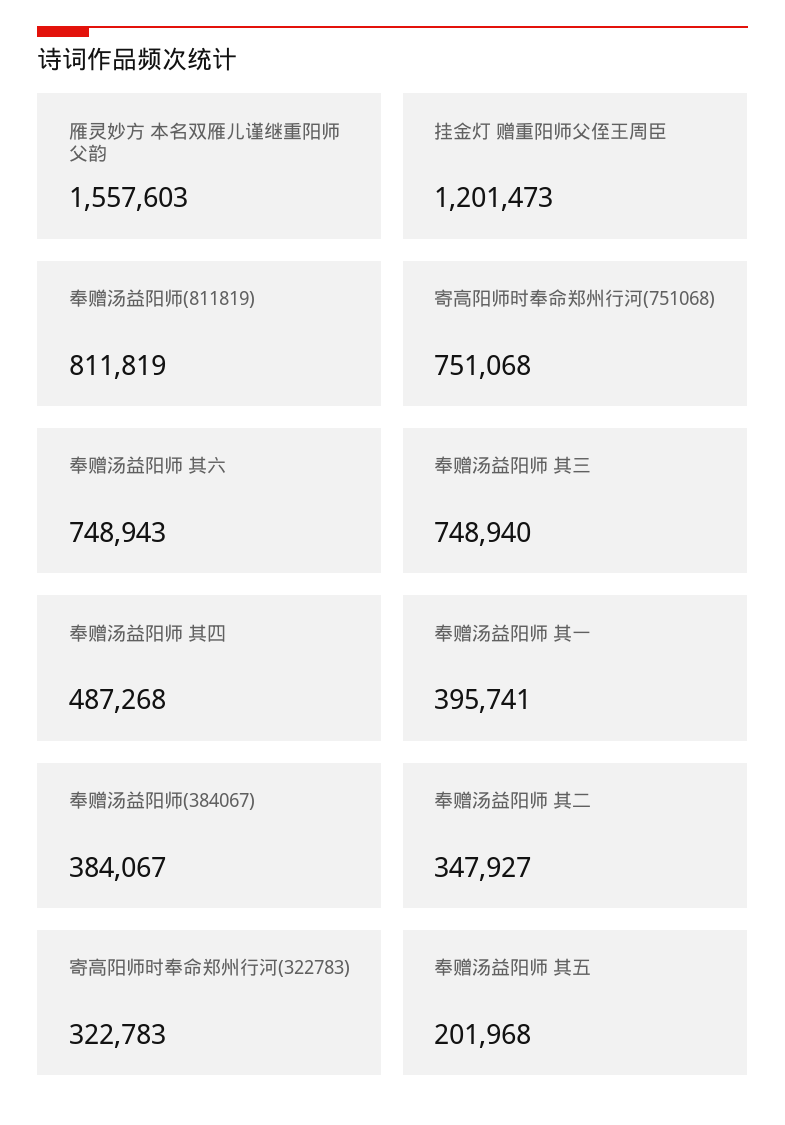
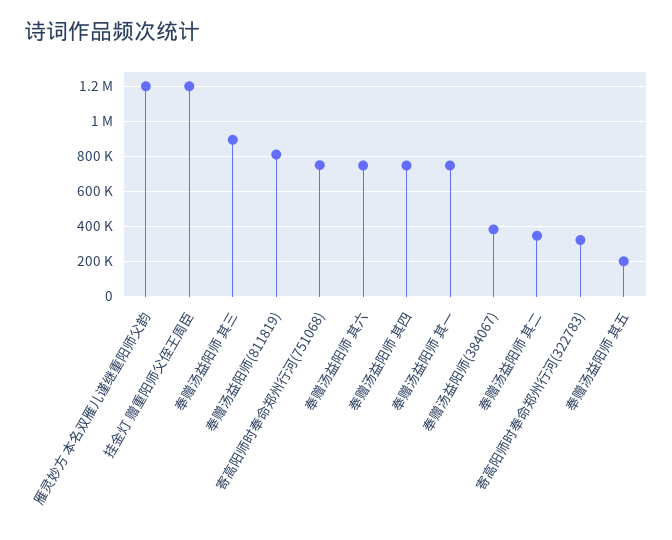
雁灵妙方 本名双雁儿谨继重阳师父韵: 1557603 -> 1200000
奉赠汤益阳师 其三: 748940 -> 900000
奉赠汤益阳师 其四: 487268 -> 750000
奉赠汤益阳师 其一: 395741 -> 750000

